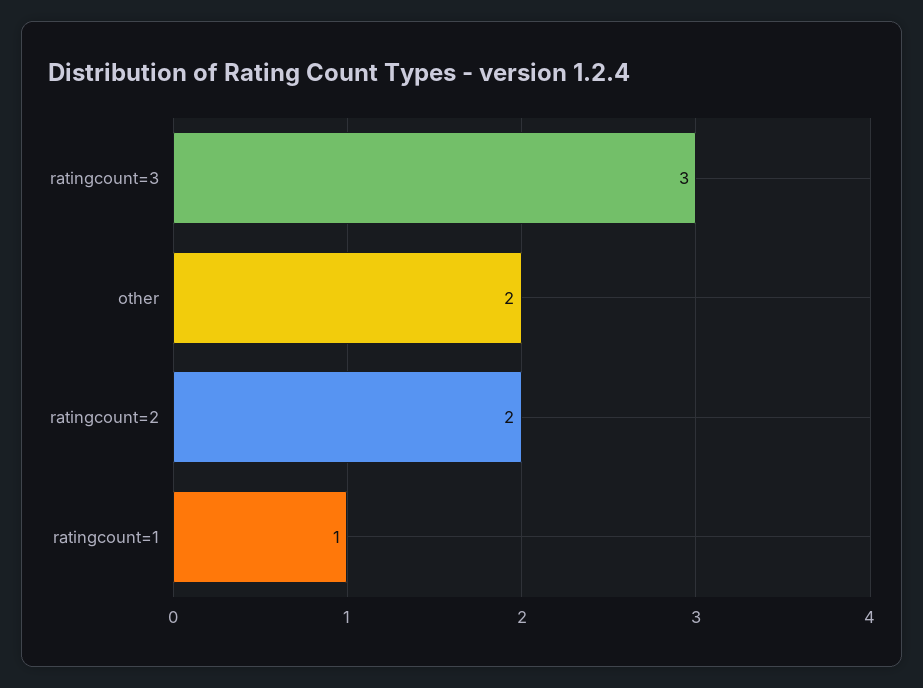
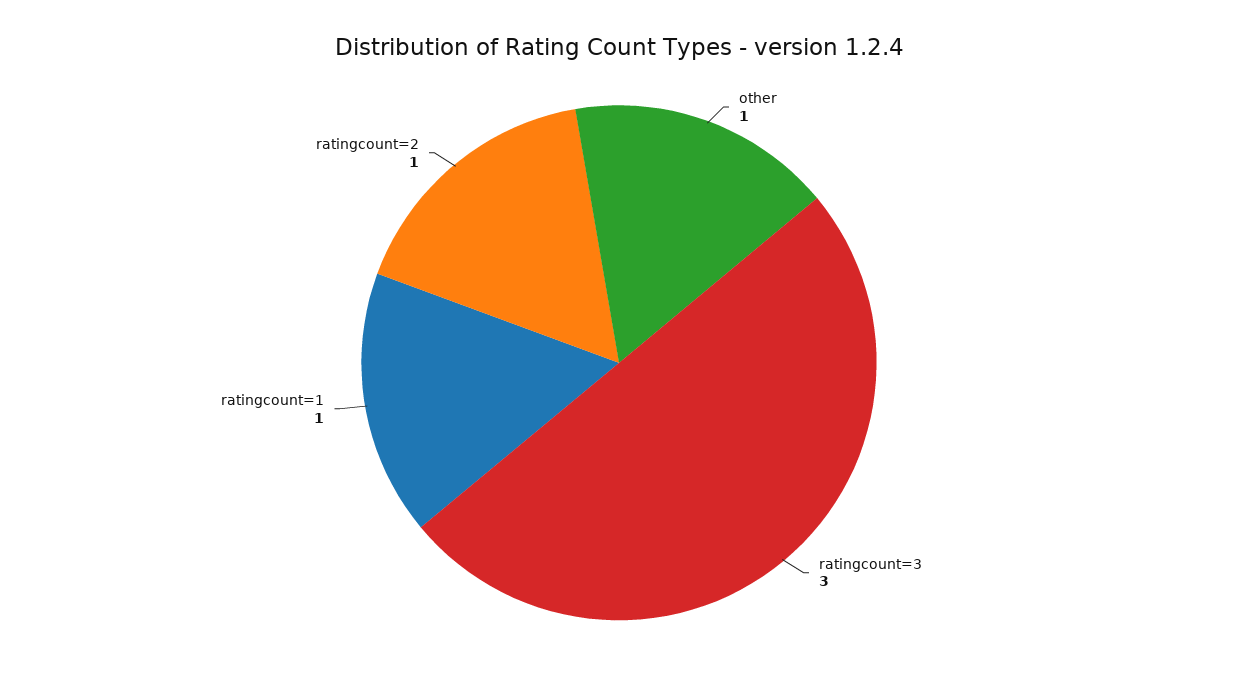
other: 2 -> 1
ratingcount=2: 2 -> 1

